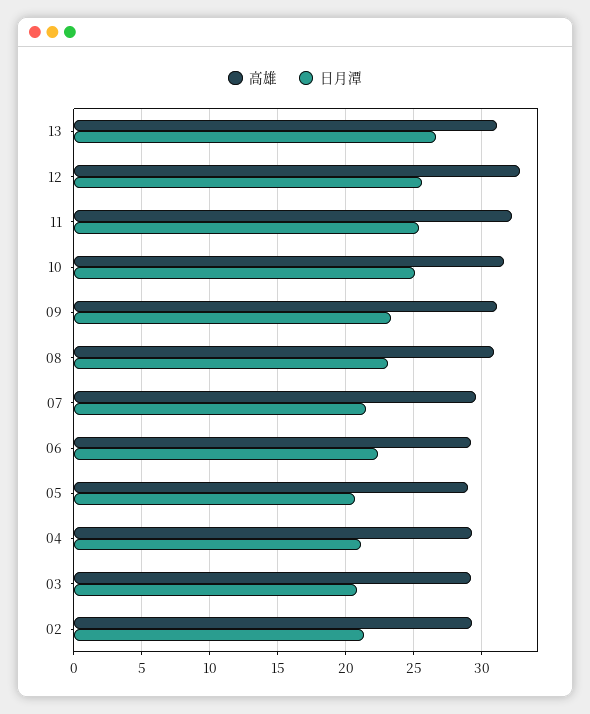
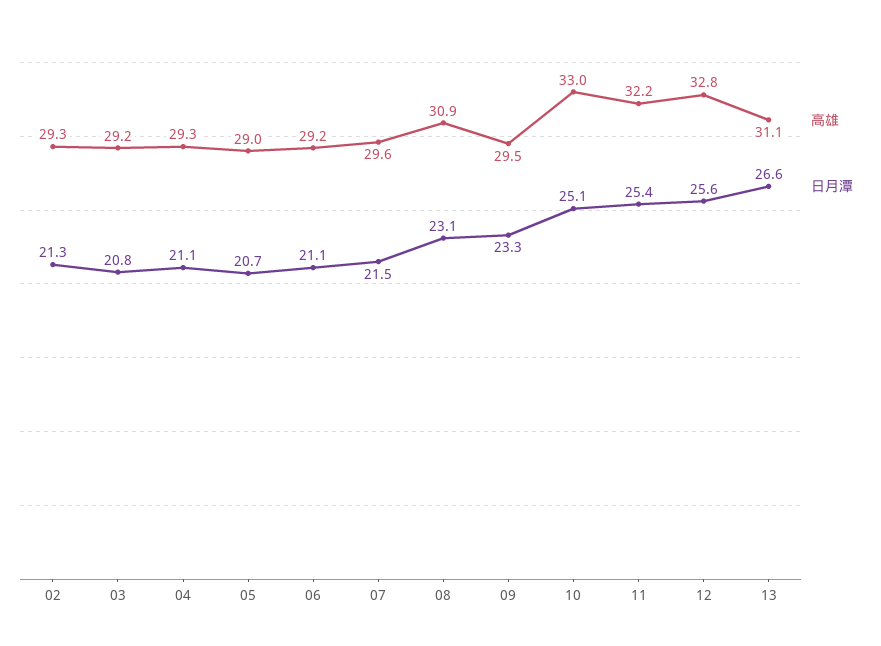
高雄, 10: 31.5 -> 33
高雄, 09: 31 -> 29.5
日月潭, 06: 22.5 -> 21.1

